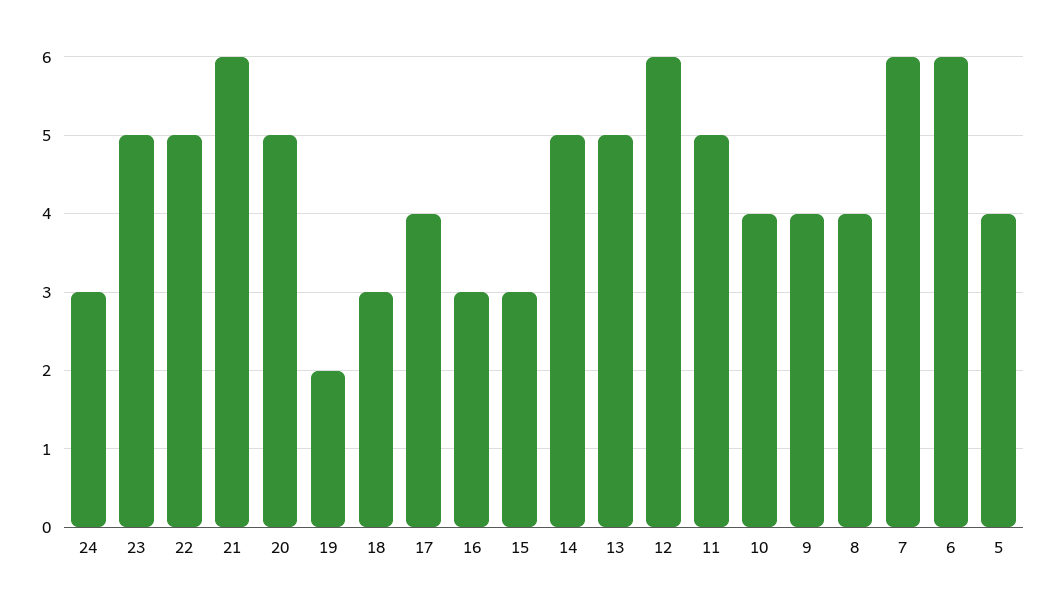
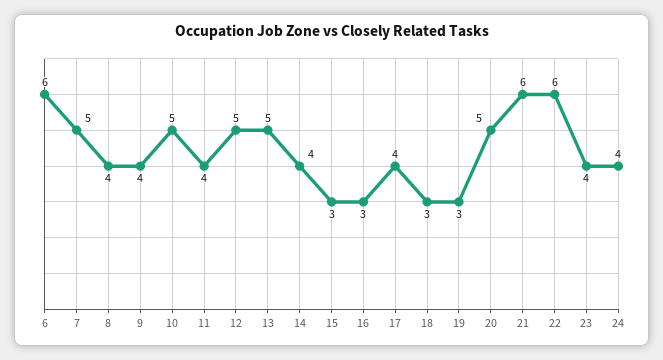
24: 3 -> 4
23: 5 -> 4
22: 5 -> 6
19: 2 -> 3
14: 5 -> 4
12: 6 -> 5
11: 5 -> 4
10: 4 -> 5
7: 6 -> 5
5: 4 -> none

